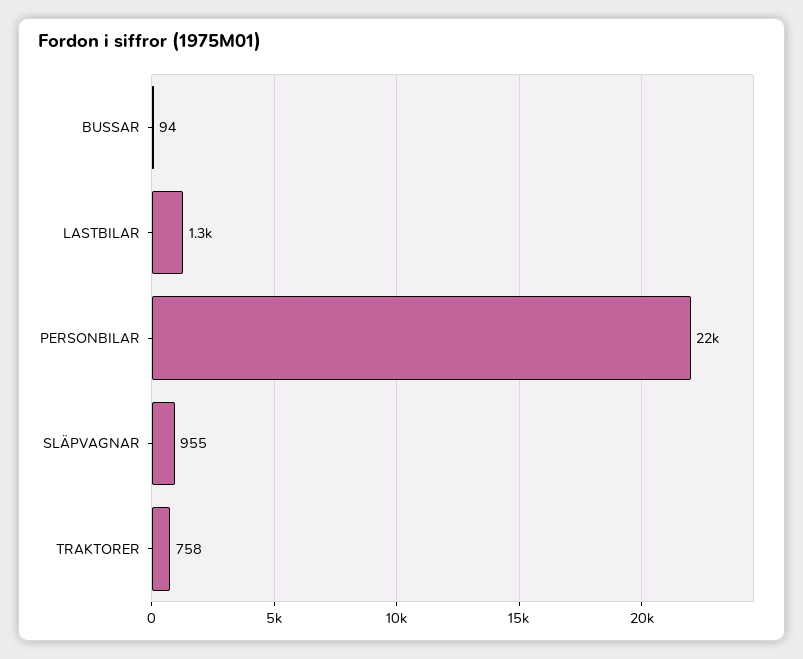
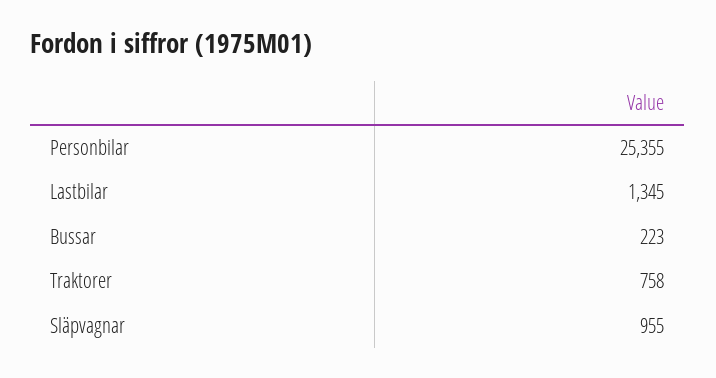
BUSSAR: 94 -> 223
PERSONBILAR: 22000 -> 25355

